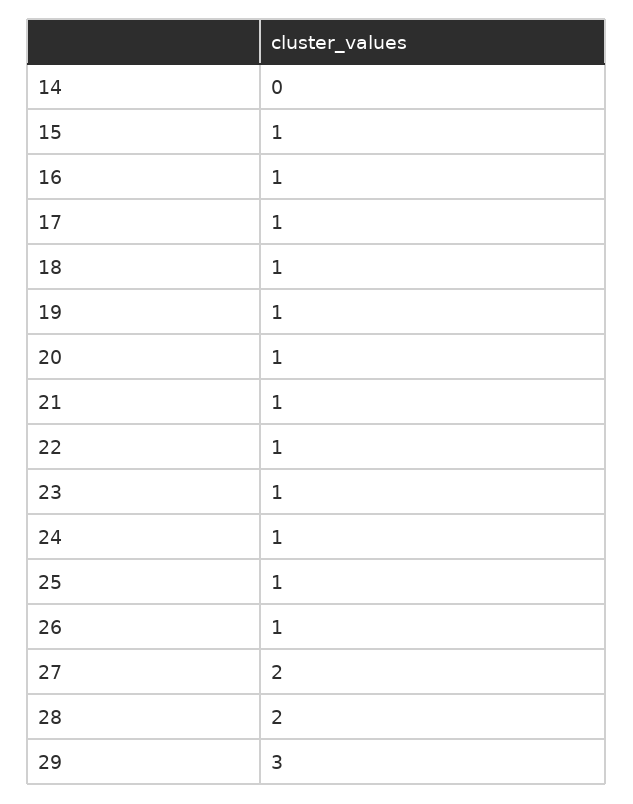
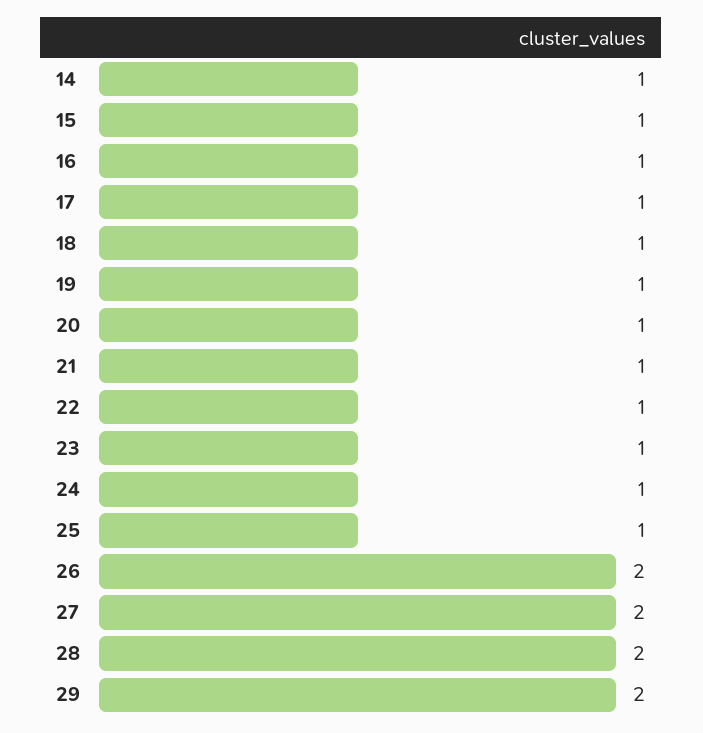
14: 0 -> 1
26: 1 -> 2
29: 3 -> 2

